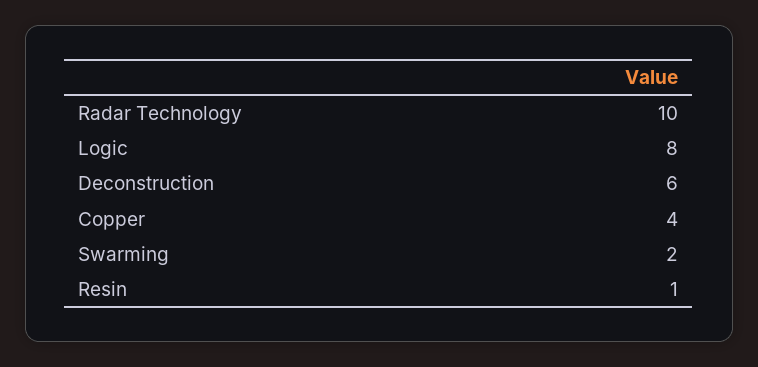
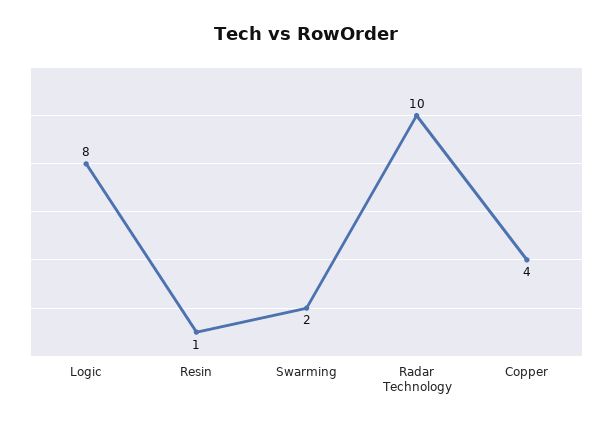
Deconstruction: 6 -> none

